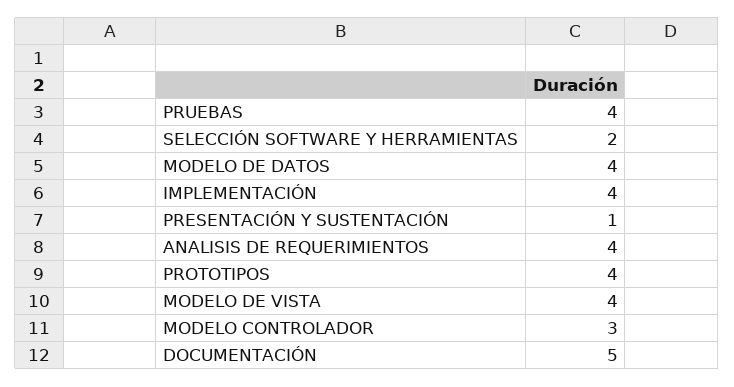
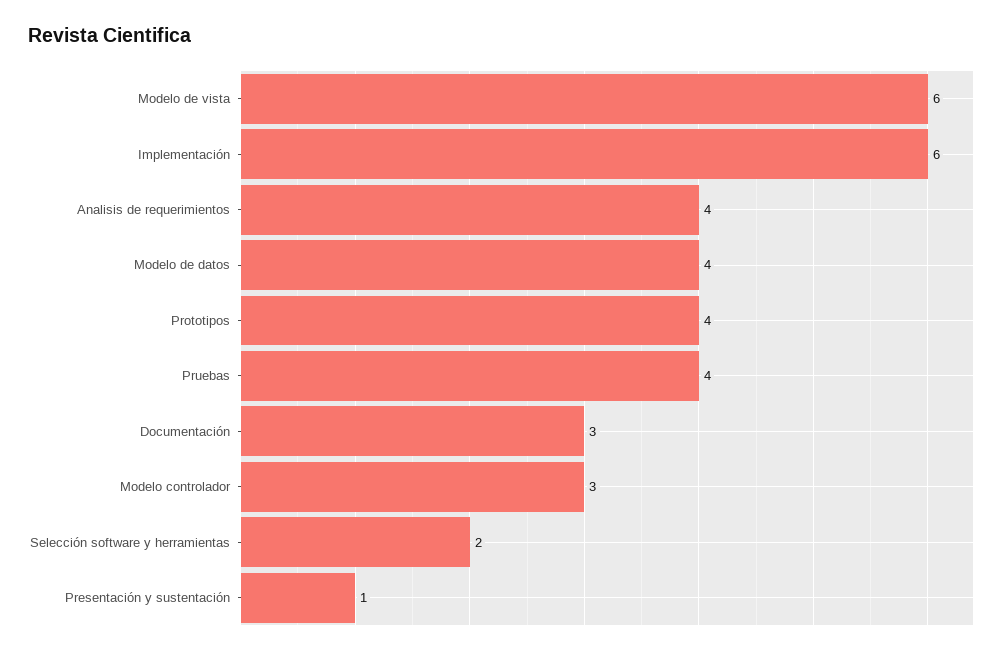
IMPLEMENTACIÓN: 4 -> 6
MODELO DE VISTA: 4 -> 6
DOCUMENTACIÓN: 5 -> 3

